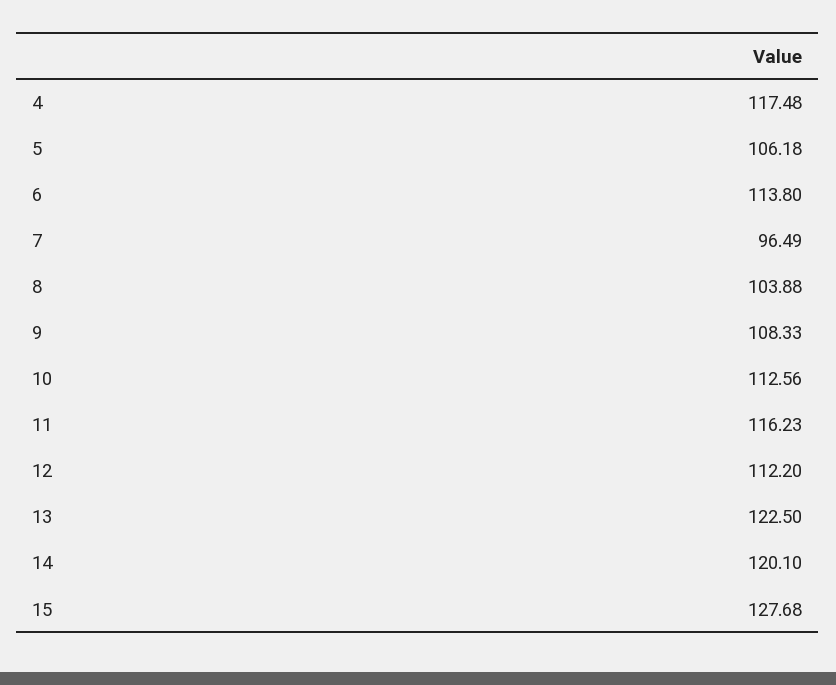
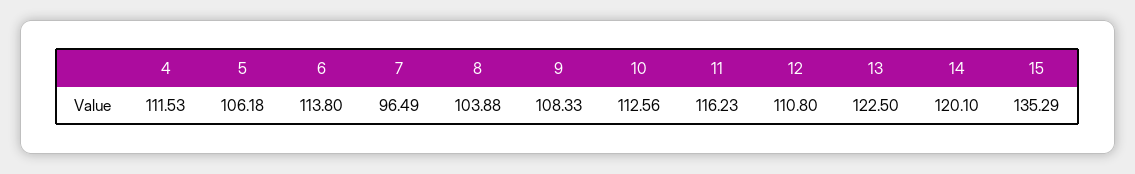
4: 117.48 -> 111.53
12: 112.2 -> 110.8
15: 127.68 -> 135.29

